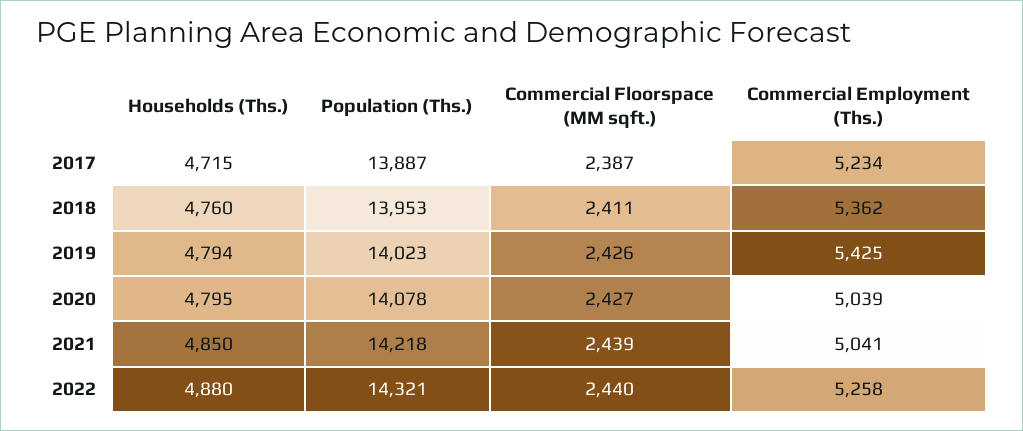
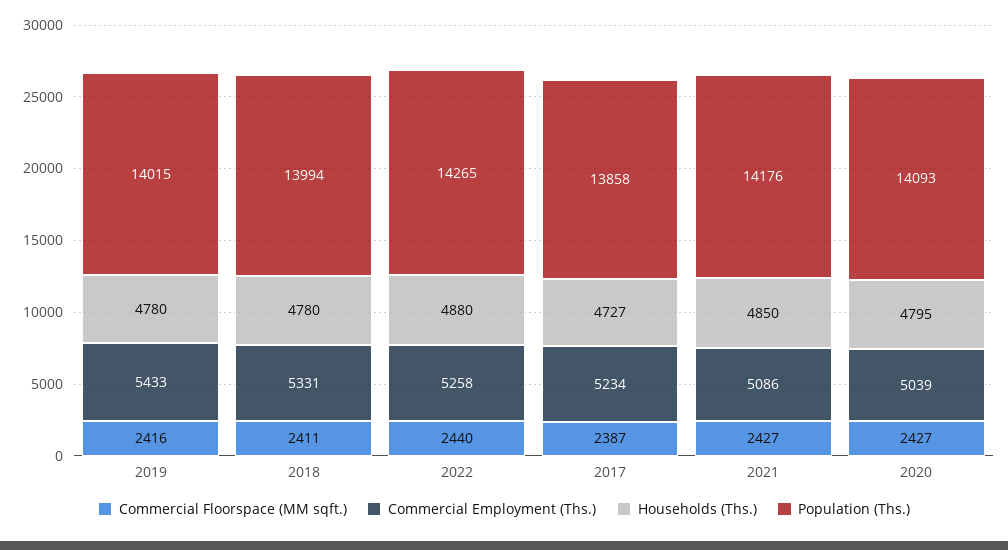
Households (Ths.), 2017: 4715 -> 4727
Population (Ths.), 2017: 13887 -> 13858
Households (Ths.), 2018: 4760 -> 4780
Population (Ths.), 2018: 13953 -> 13994
Commercial Employment (Ths.), 2018: 5362 -> 5331
Households (Ths.), 2019: 4794 -> 4780
Population (Ths.), 2019: 14023 -> 14015
Commercial Floorspace (MM sqft.), 2019: 2426 -> 2416
Commercial Employment (Ths.), 2019: 5425 -> 5433
Population (Ths.), 2020: 14078 -> 14093
Population (Ths.), 2021: 14218 -> 14176
Commercial Floorspace (MM sqft.), 2021: 2439 -> 2427
Commercial Employment (Ths.), 2021: 5041 -> 5086
Population (Ths.), 2022: 14321 -> 14265

